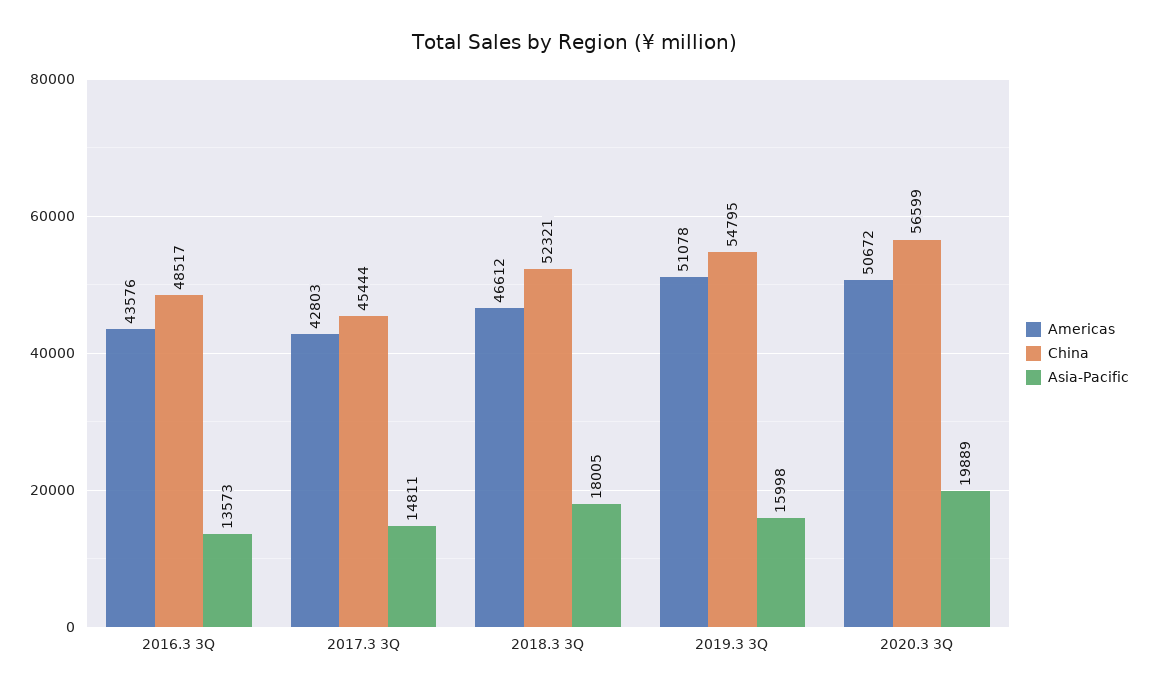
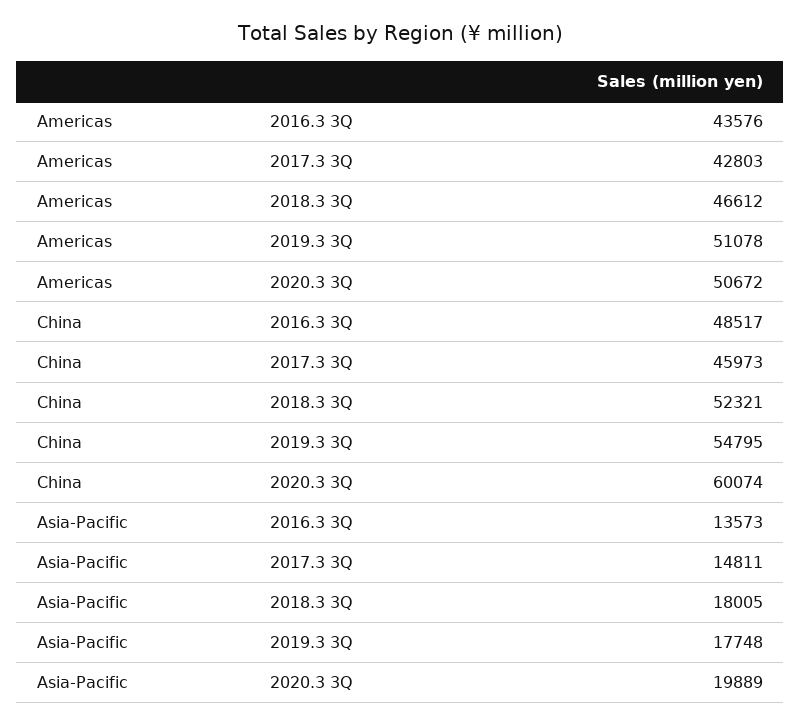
China, 2017.3 3Q: 45444 -> 45973
Asia-Pacific, 2019.3 3Q: 15998 -> 17748
China, 2020.3 3Q: 56599 -> 60074

